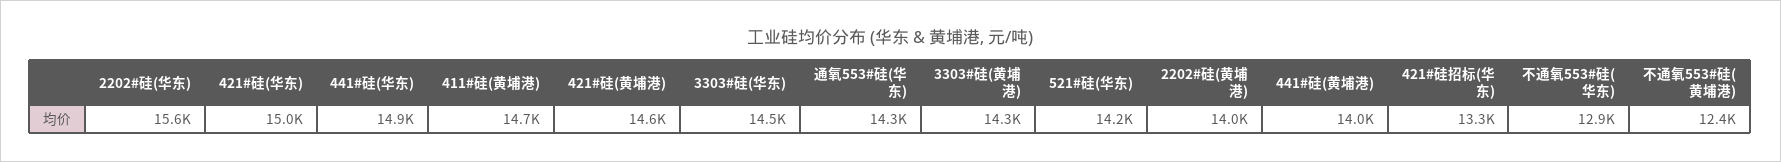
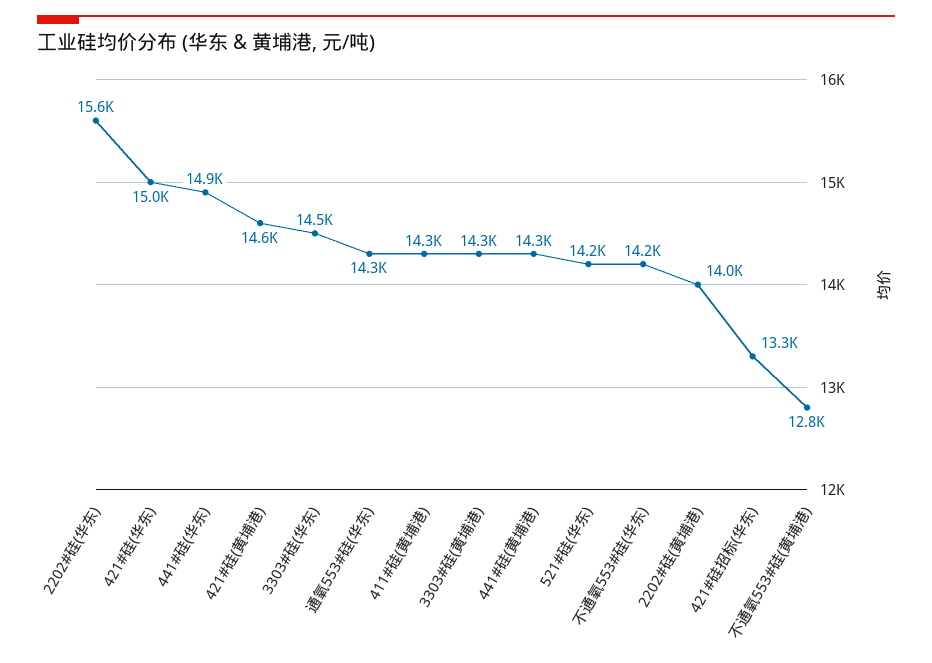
411#硅(黄埔港): 14700 -> 14300
441#硅(黄埔港): 14000 -> 14300
不通氧553#硅(华东): 12900 -> 14200
不通氧553#硅(黄埔港): 12400 -> 12800

